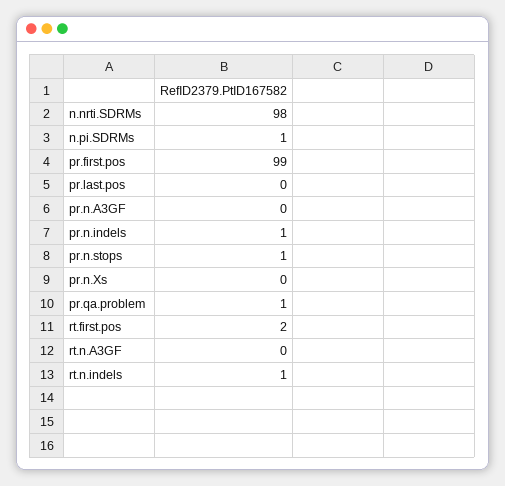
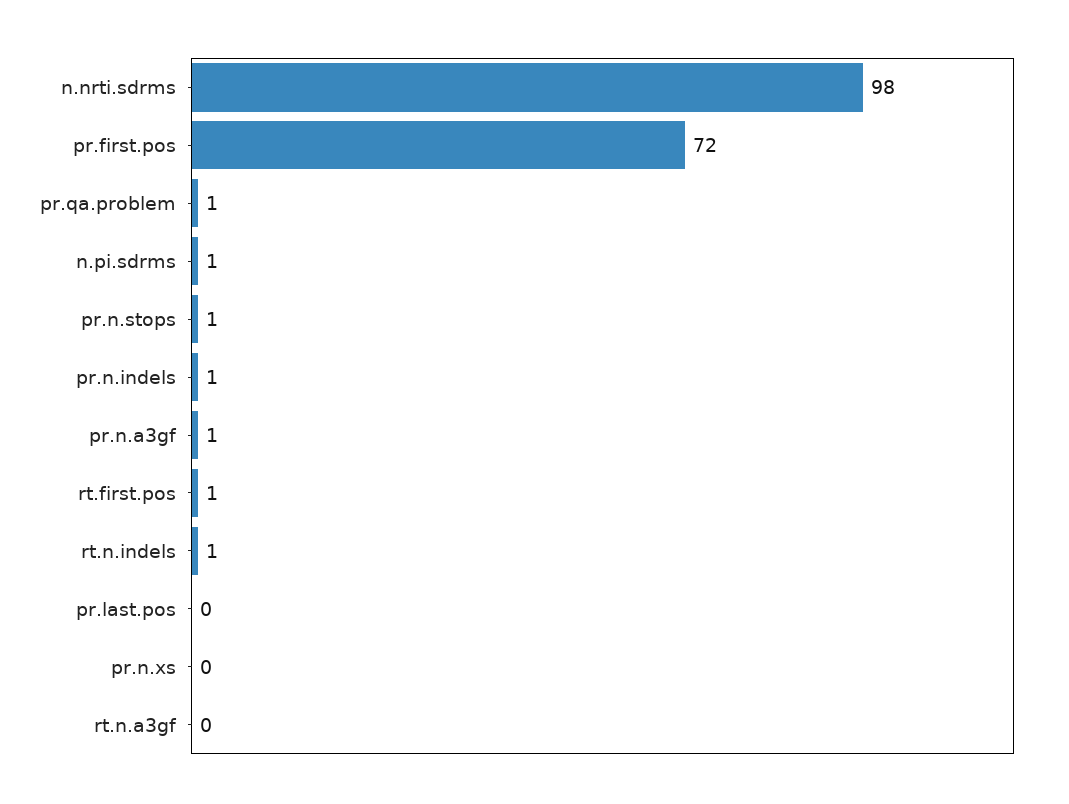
pr.first.pos: 99 -> 72
pr.n.A3GF: 0 -> 1
rt.first.pos: 2 -> 1

